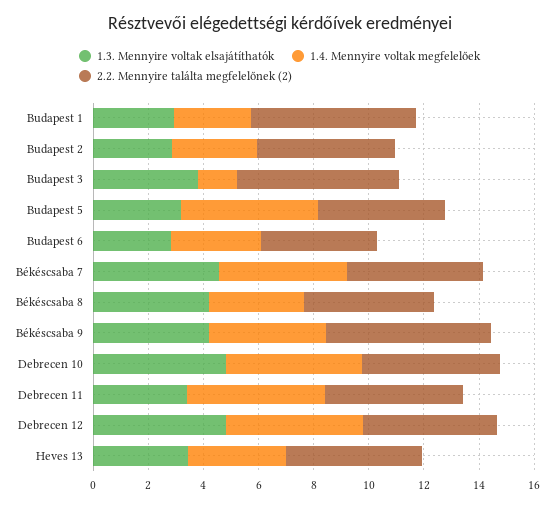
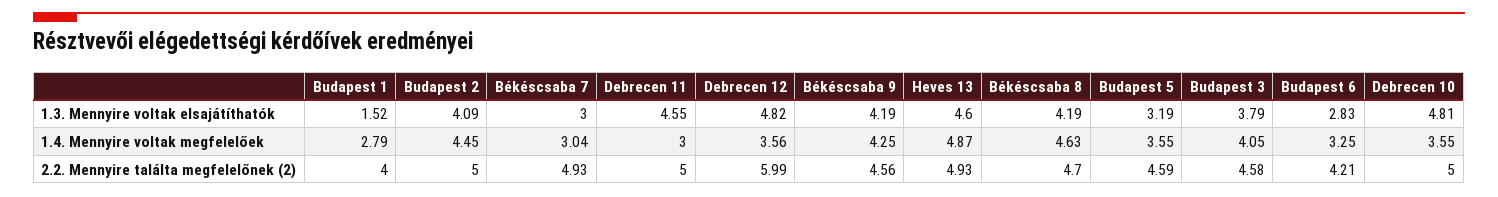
1.3. Mennyire voltak elsajátíthatók, Budapest 1: 3 -> 1.52
2.2. Mennyire találta megfelelőnek (2), Budapest 1: 6 -> 4
1.3. Mennyire voltak elsajátíthatók, Budapest 2: 3 -> 4.09
1.4. Mennyire voltak megfelelőek, Budapest 2: 3 -> 4.45
1.4. Mennyire voltak megfelelőek, Budapest 3: 1.5 -> 4.05
2.2. Mennyire találta megfelelőnek (2), Budapest 3: 6 -> 4.58
1.4. Mennyire voltak megfelelőek, Budapest 5: 5 -> 3.55
1.3. Mennyire voltak elsajátíthatók, Békéscsaba 7: 4.5 -> 3
1.4. Mennyire voltak megfelelőek, Békéscsaba 7: 4.5 -> 3.04
1.4. Mennyire voltak megfelelőek, Békéscsaba 8: 3.5 -> 4.63
2.2. Mennyire találta megfelelőnek (2), Békéscsaba 9: 6 -> 4.56
1.4. Mennyire voltak megfelelőek, Debrecen 10: 5 -> 3.55
1.3. Mennyire voltak elsajátíthatók, Debrecen 11: 3.5 -> 4.55
1.4. Mennyire voltak megfelelőek, Debrecen 11: 5 -> 3
1.4. Mennyire voltak megfelelőek, Debrecen 12: 5 -> 3.56
2.2. Mennyire találta megfelelőnek (2), Debrecen 12: 5 -> 5.99
1.3. Mennyire voltak elsajátíthatók, Heves 13: 3.5 -> 4.6
1.4. Mennyire voltak megfelelőek, Heves 13: 3.5 -> 4.87

